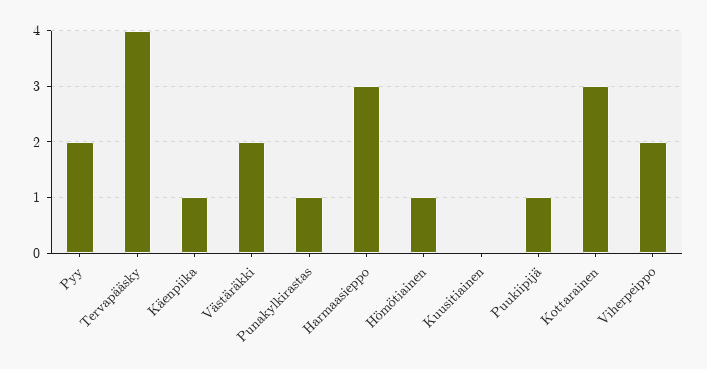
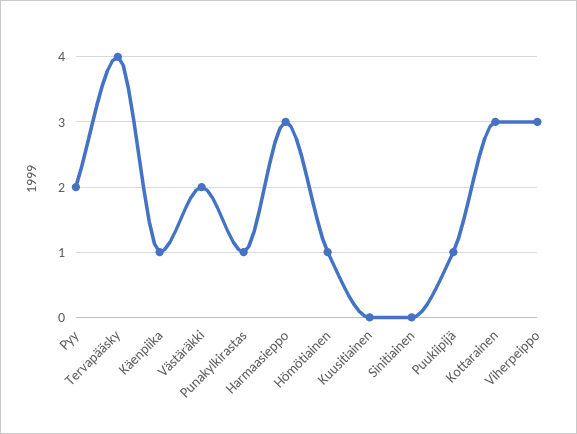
Viherpeippo: 2 -> 3
Sinitiainen: none -> 0

